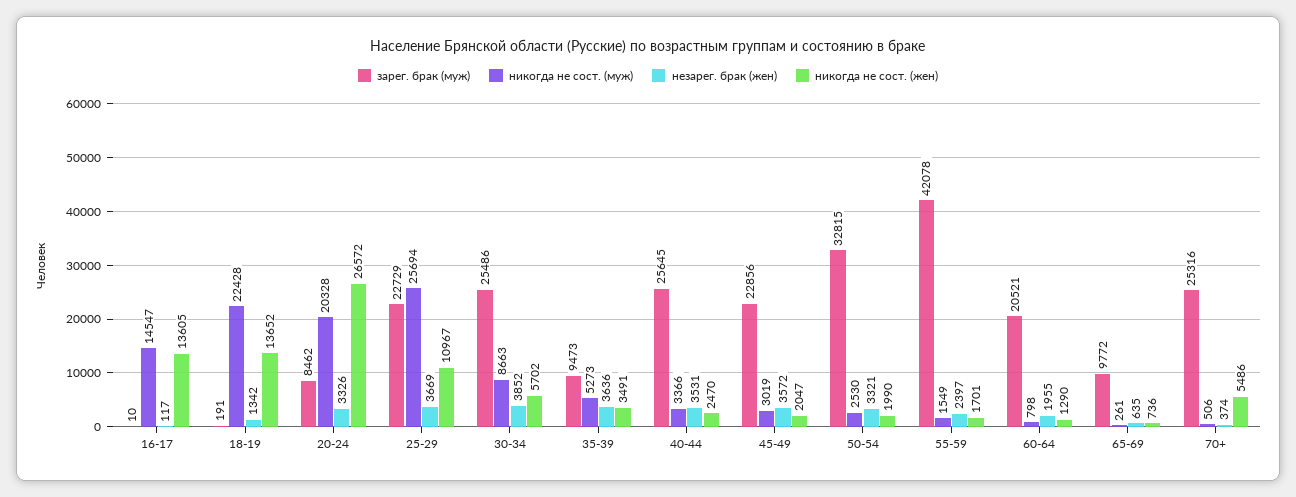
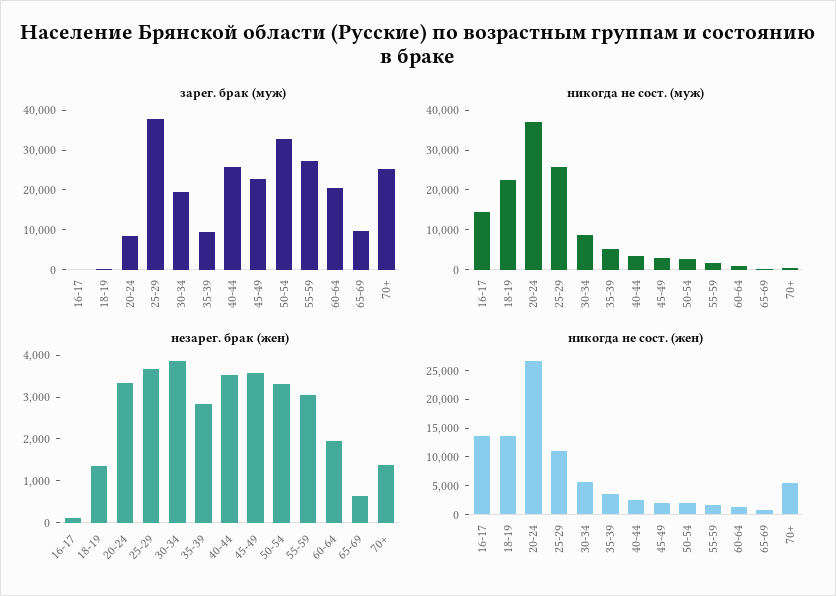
никогда не сост. (муж), 20-24: 20328 -> 37500
зарег. брак (муж), 25-29: 22729 -> 37500
зарег. брак (муж), 30-34: 25486 -> 20000
незарег. брак (жен), 35-39: 3636 -> 2800
зарег. брак (муж), 55-59: 42078 -> 27500
незарег. брак (жен), 55-59: 2397 -> 3000
незарег. брак (жен), 70+: 374 -> 1400

